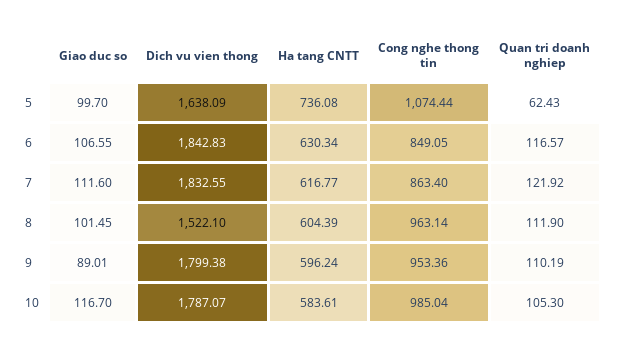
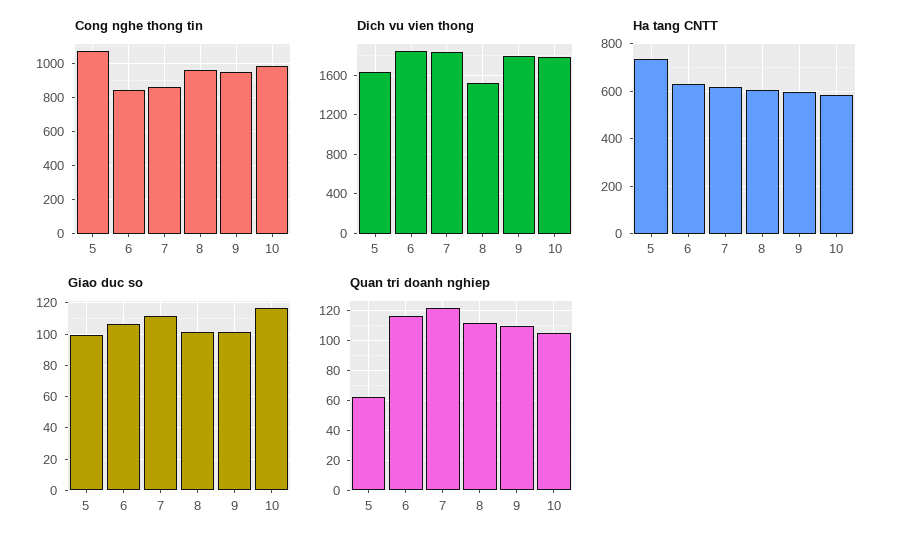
Giao duc so, 9: 89.01 -> 100

